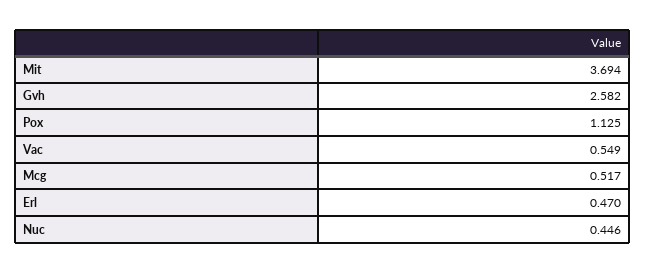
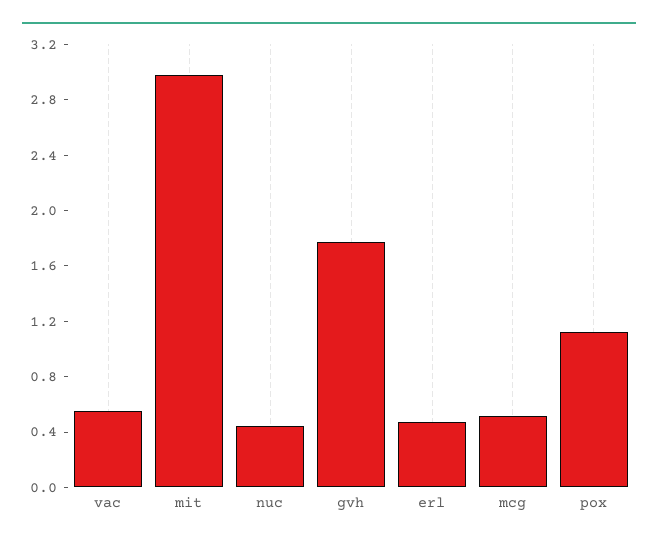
Mit: 3.694 -> 3
Gvh: 2.582 -> 1.8

